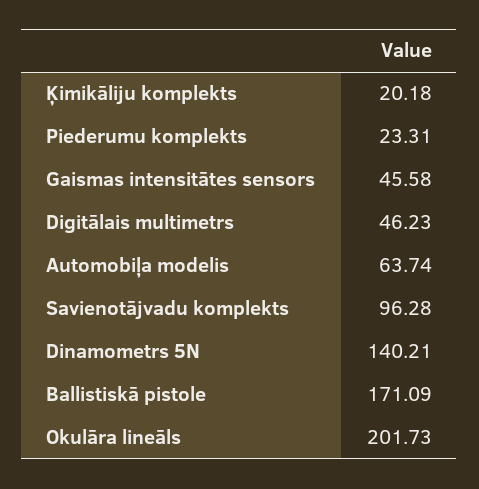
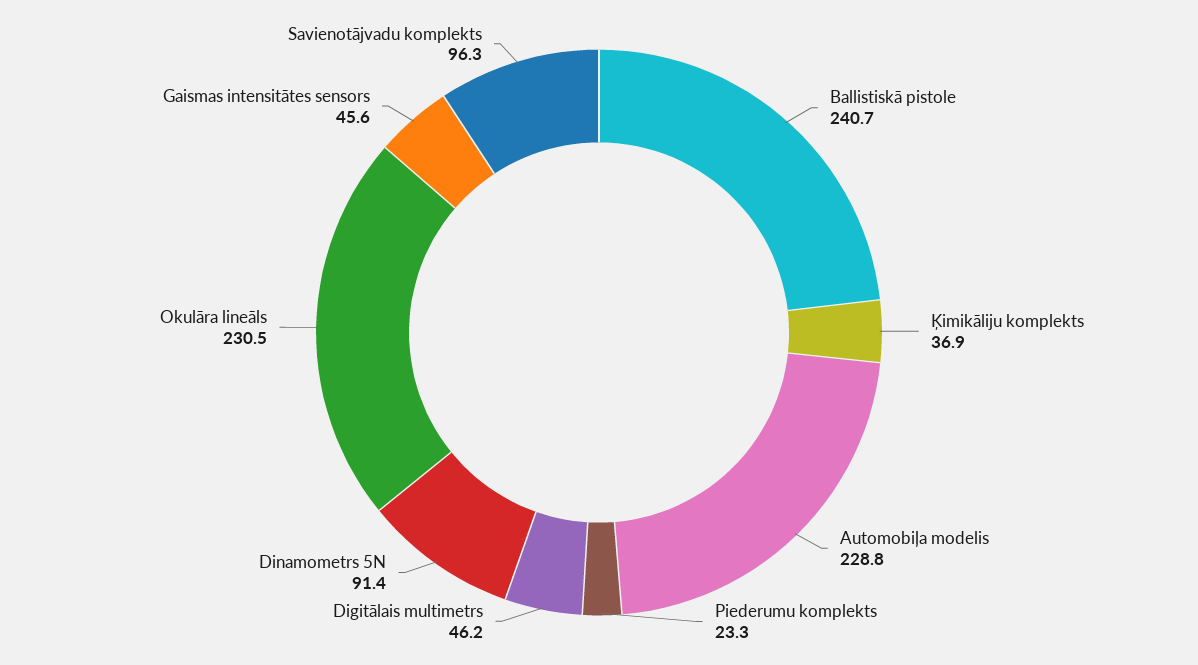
Ķimikāliju komplekts: 20.18 -> 36.9
Automobiļa modelis: 63.74 -> 228.8
Dinamometrs 5N: 140.21 -> 91.4
Ballistiskā pistole: 171.09 -> 240.7
Okulāra lineāls: 201.73 -> 230.5

